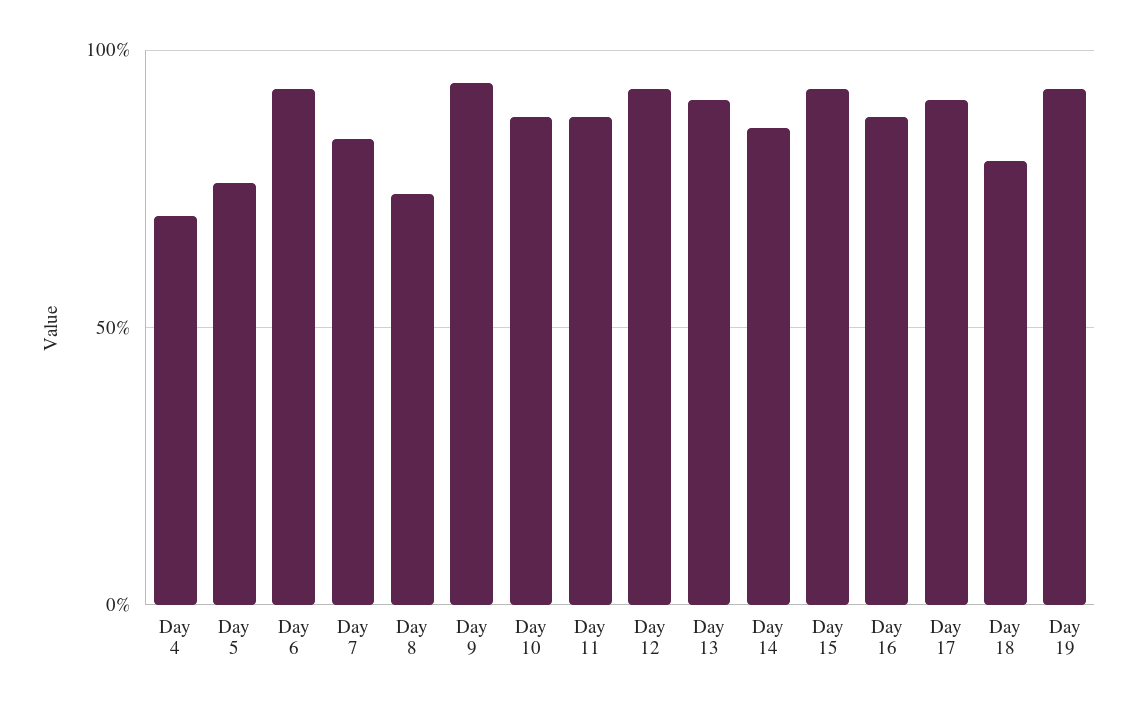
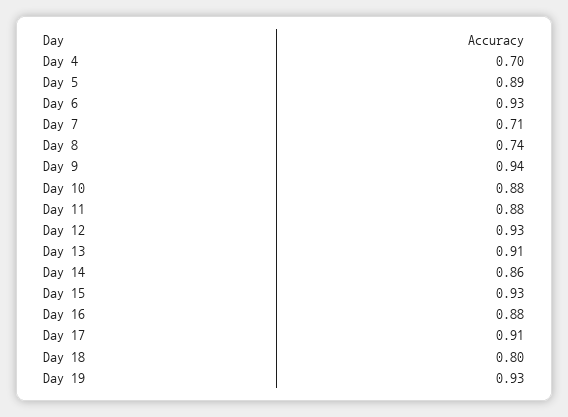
Day 5: 0.75 -> 0.89
Day 7: 0.85 -> 0.71

